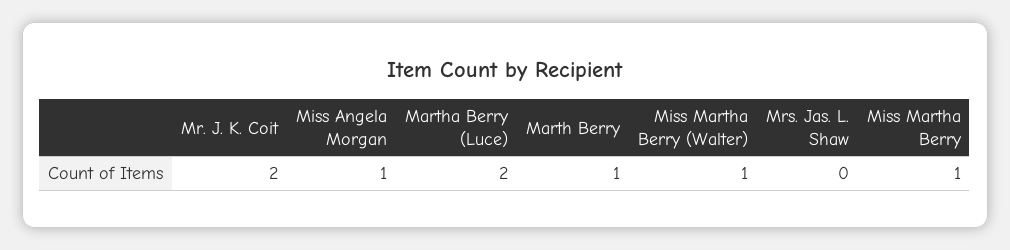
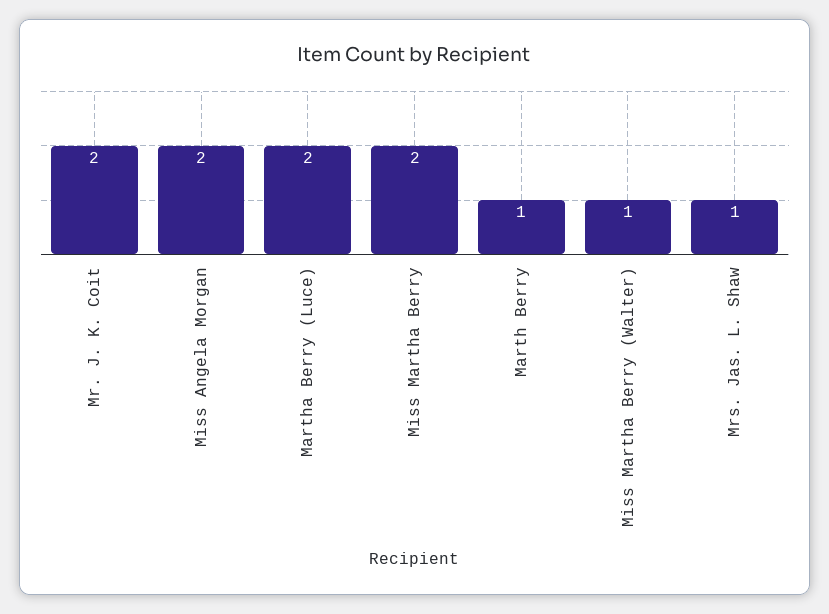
Miss Angela Morgan: 1 -> 2
Mrs. Jas. L. Shaw: 0 -> 1
Miss Martha Berry: 1 -> 2

